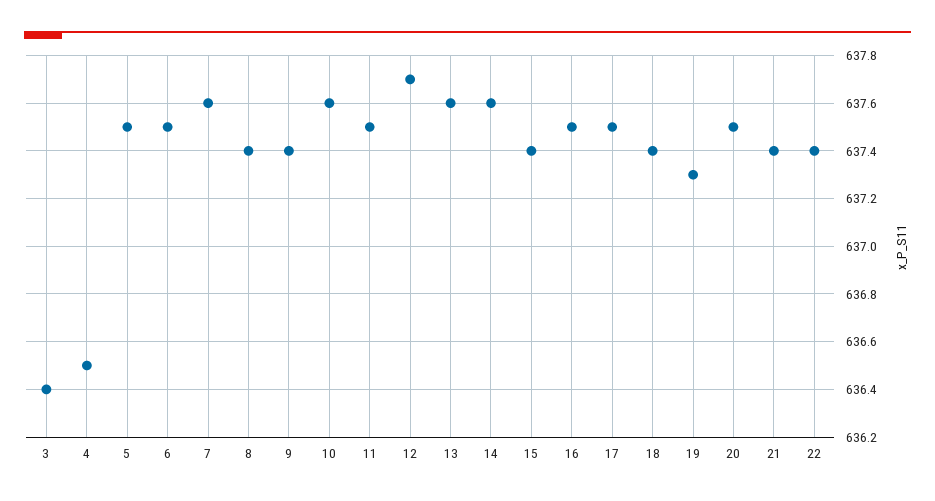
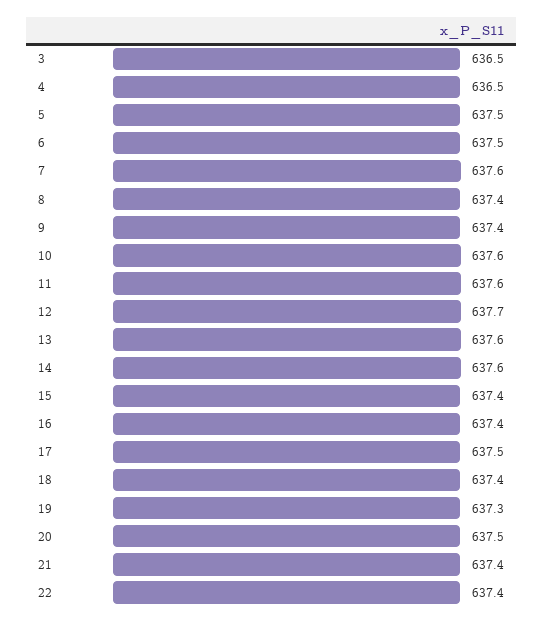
3: 636.4 -> 636.5
11: 637.5 -> 637.6
16: 637.5 -> 637.4

